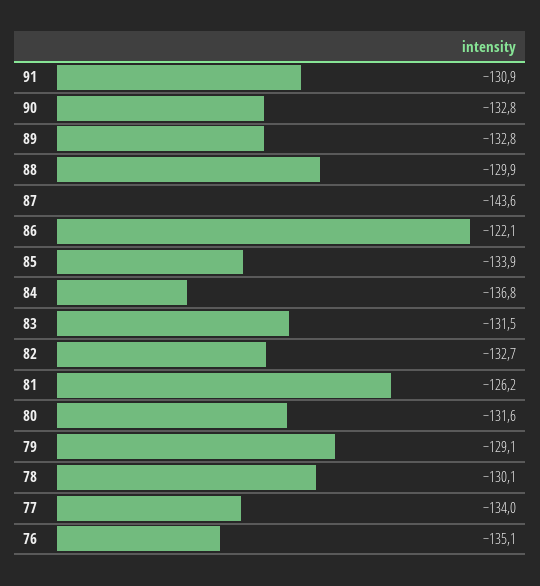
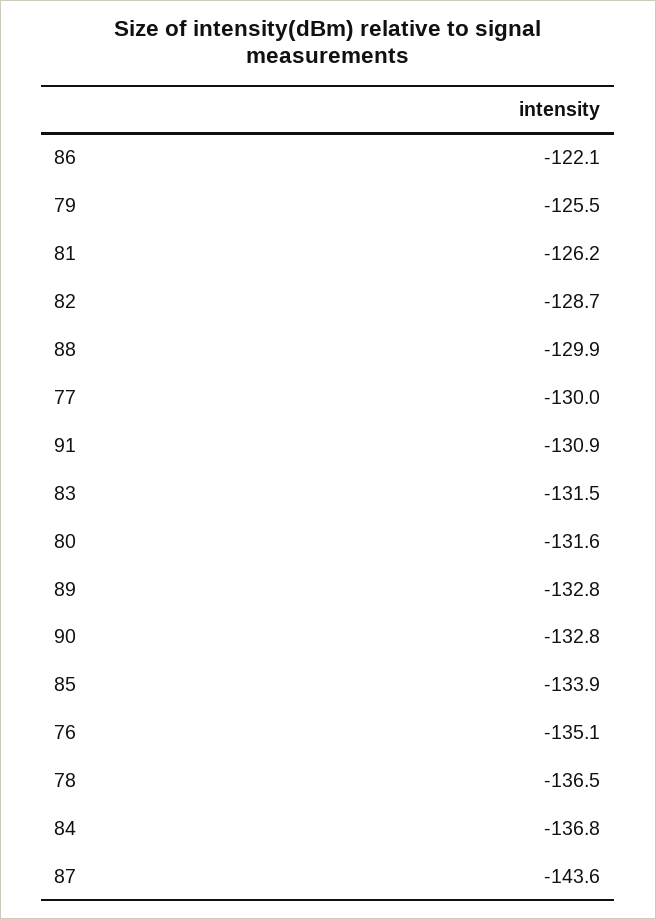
82: -132.7 -> -128.7
79: -129.1 -> -125.5
78: -130.1 -> -136.5
77: -134 -> -130

